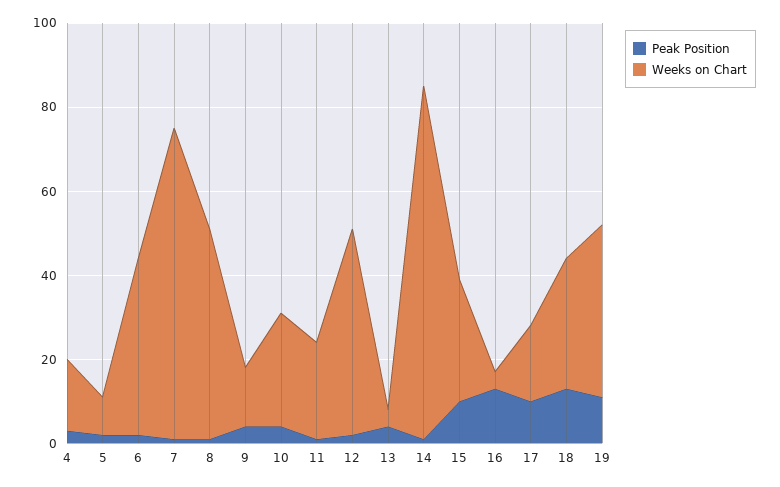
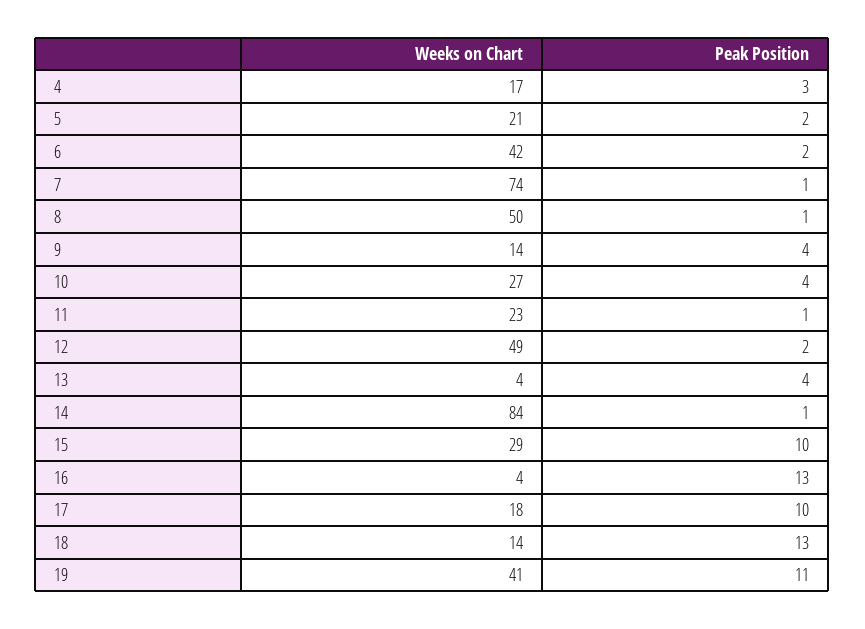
Weeks on Chart, 5: 10 -> 21
Weeks on Chart, 18: 30 -> 14

